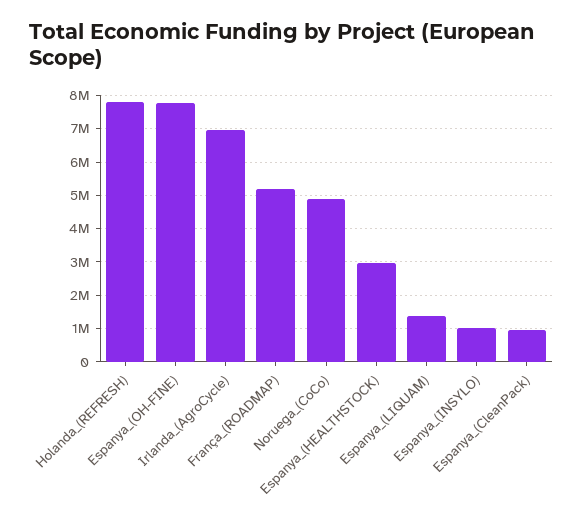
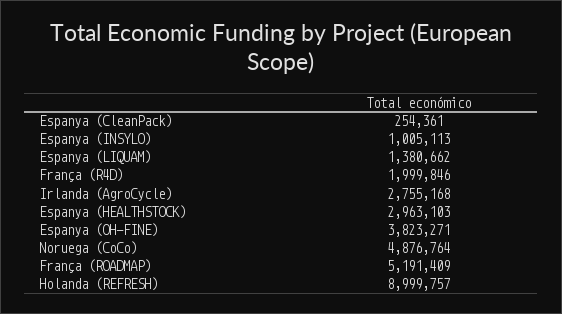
Holanda_(REFRESH): 7800000 -> 8999757
Espanya_(OH-FINE): 7800000 -> 3823271
Irlanda_(AgroCycle): 7000000 -> 2755168
Espanya_(CleanPack): 1000000 -> 254361
França (R4D): none -> 1999846

